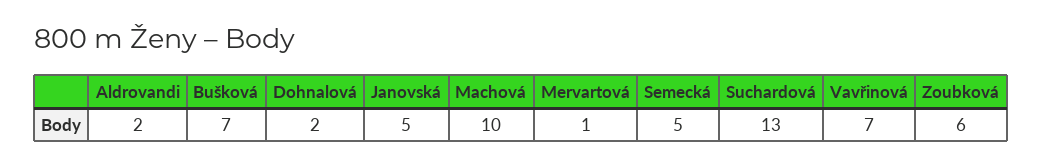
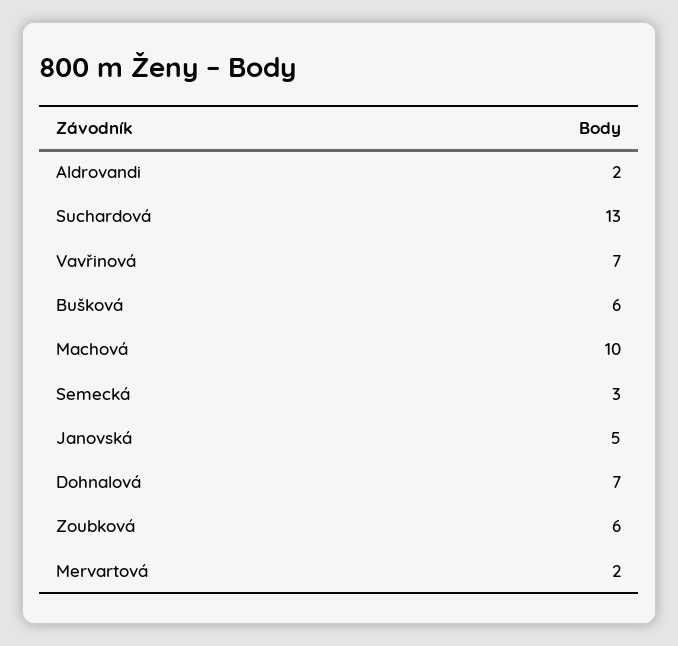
Bušková: 7 -> 6
Dohnalová: 2 -> 7
Mervartová: 1 -> 2
Semecká: 5 -> 3

